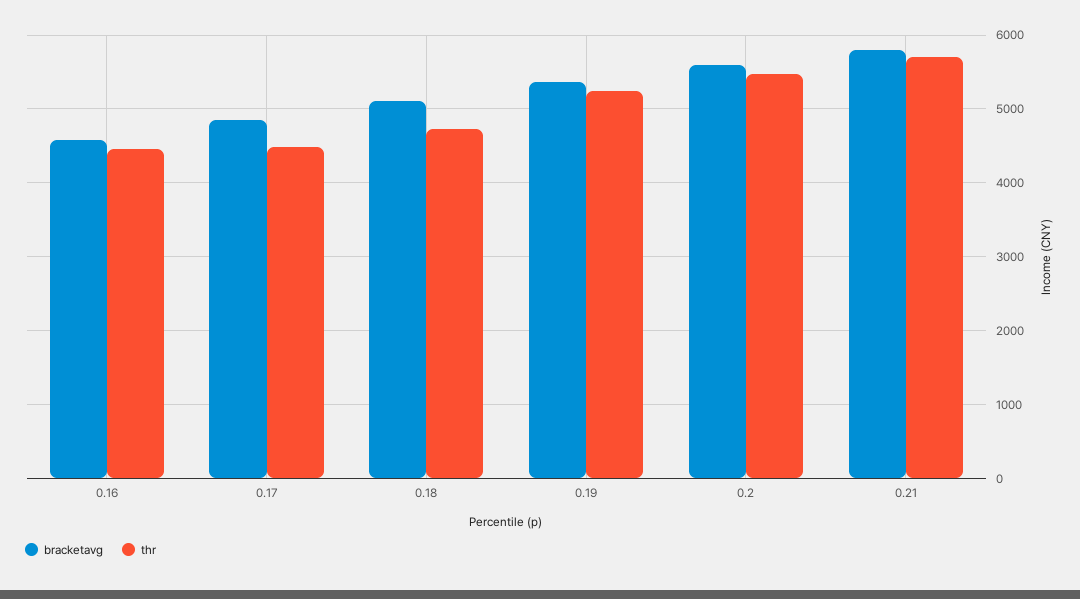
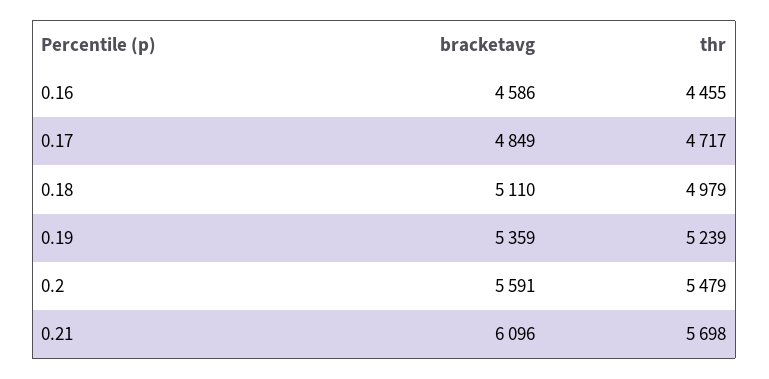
thr, 0.17: 4500 -> 4717
thr, 0.18: 4700 -> 4979
bracketavg, 0.21: 5800 -> 6096

